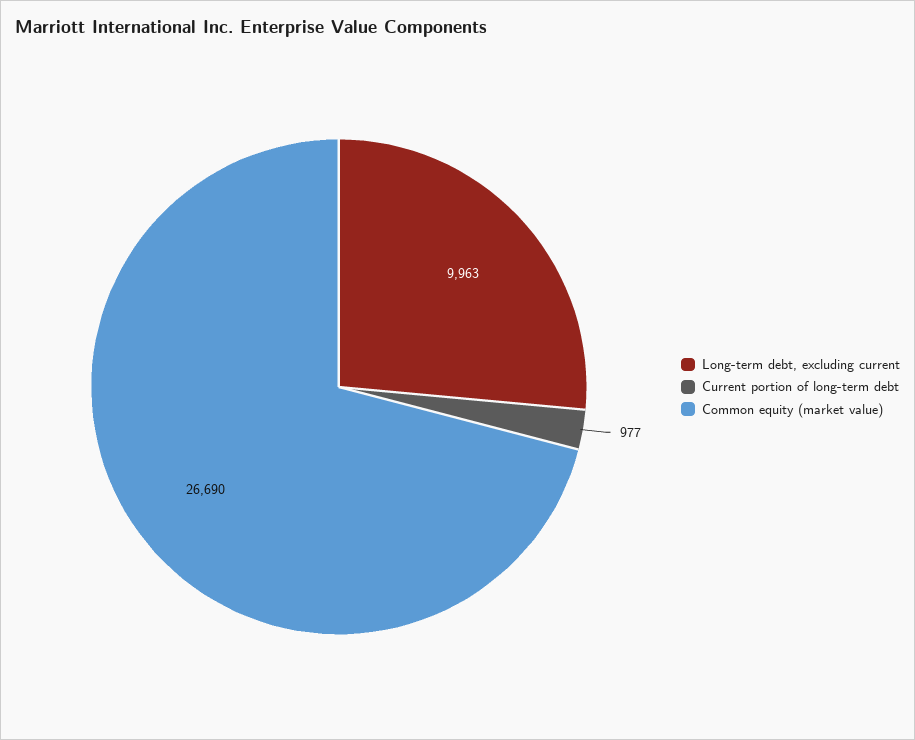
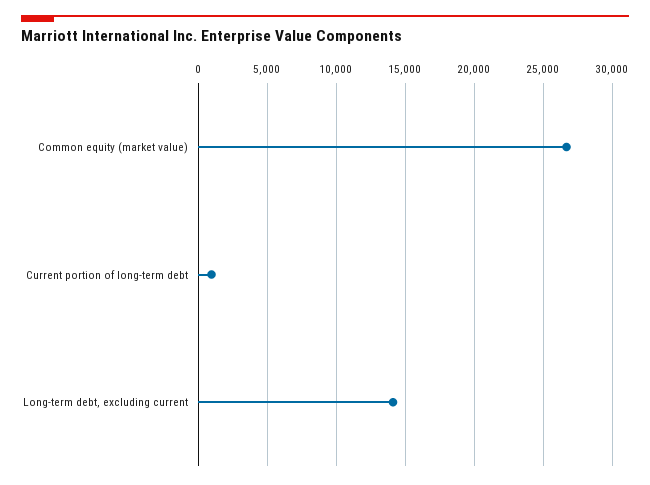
Long-term debt, excluding current: 9963 -> 14000

